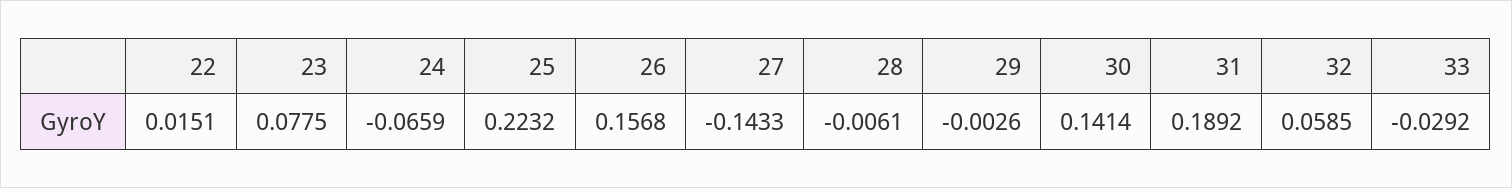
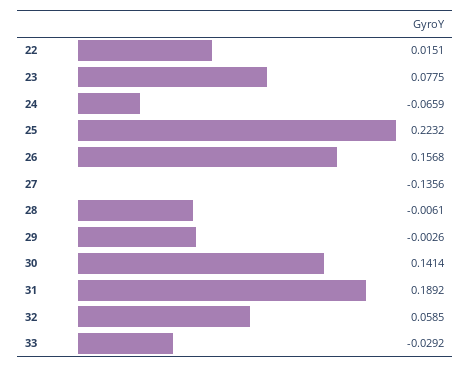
27: -0.1433 -> -0.1356

